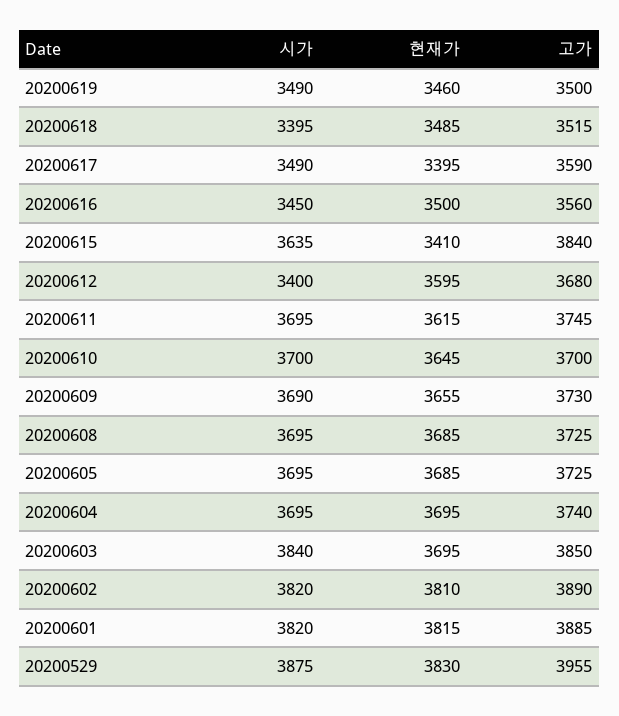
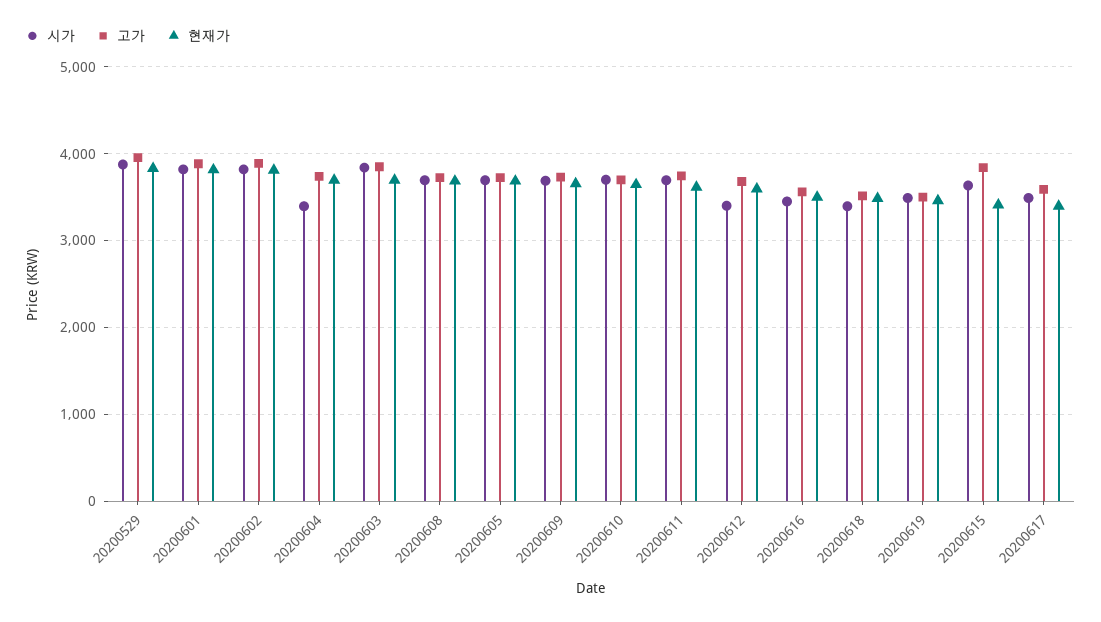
시가, 20200604: 3695 -> 3400

